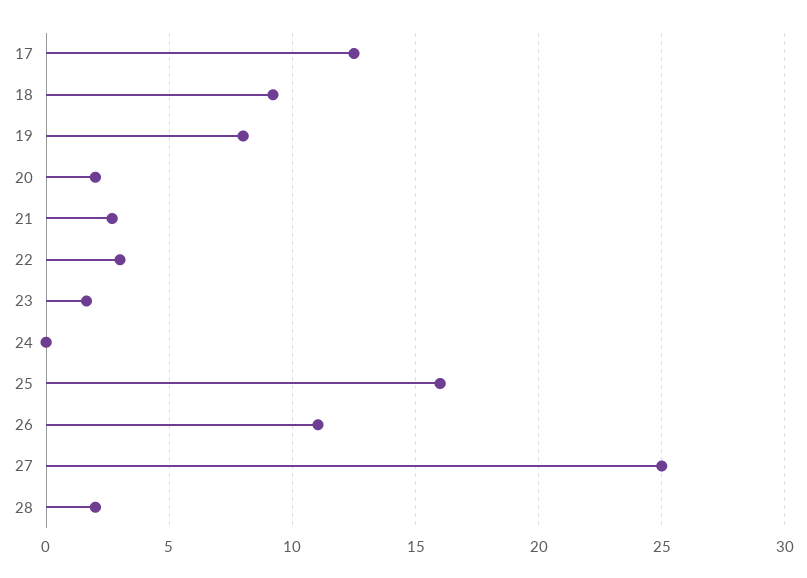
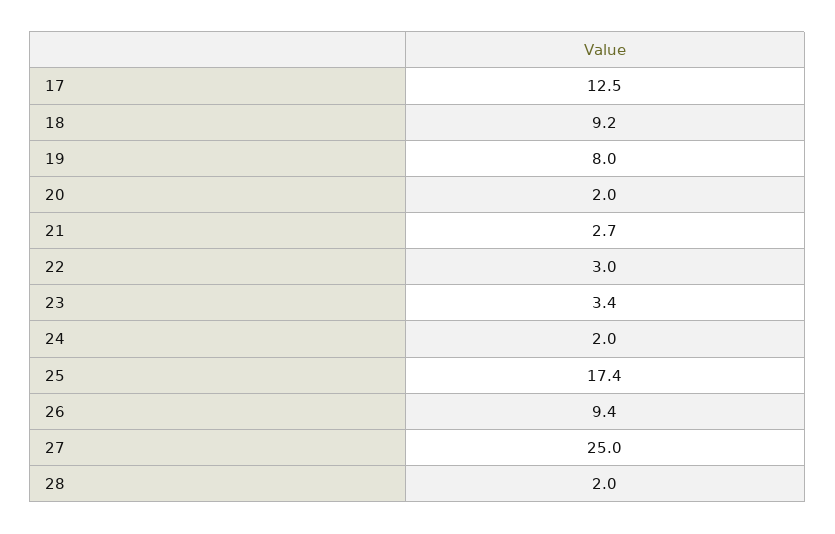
23: 1.5 -> 3.4
24: 0 -> 2
25: 16 -> 17.4
26: 11 -> 9.4

